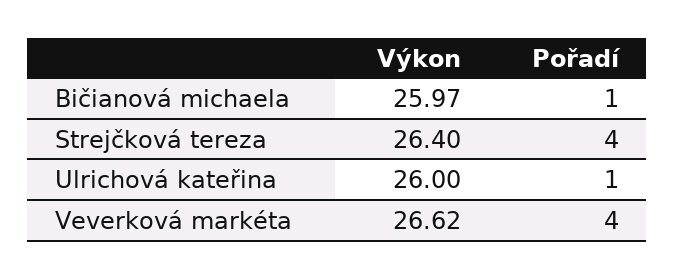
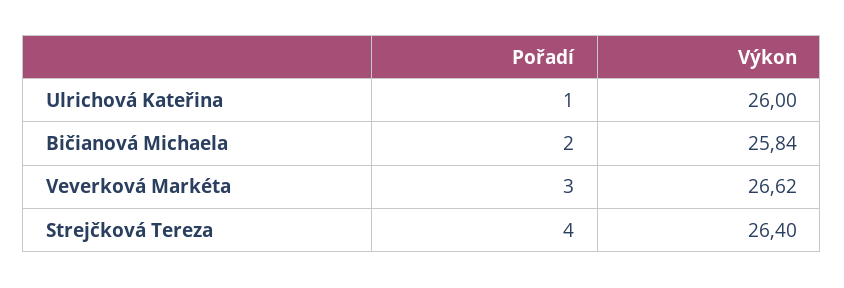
Výkon, Bičianová michaela: 25.97 -> 25.84
Pořadí, Bičianová michaela: 1 -> 2
Pořadí, Veverková markéta: 4 -> 3

